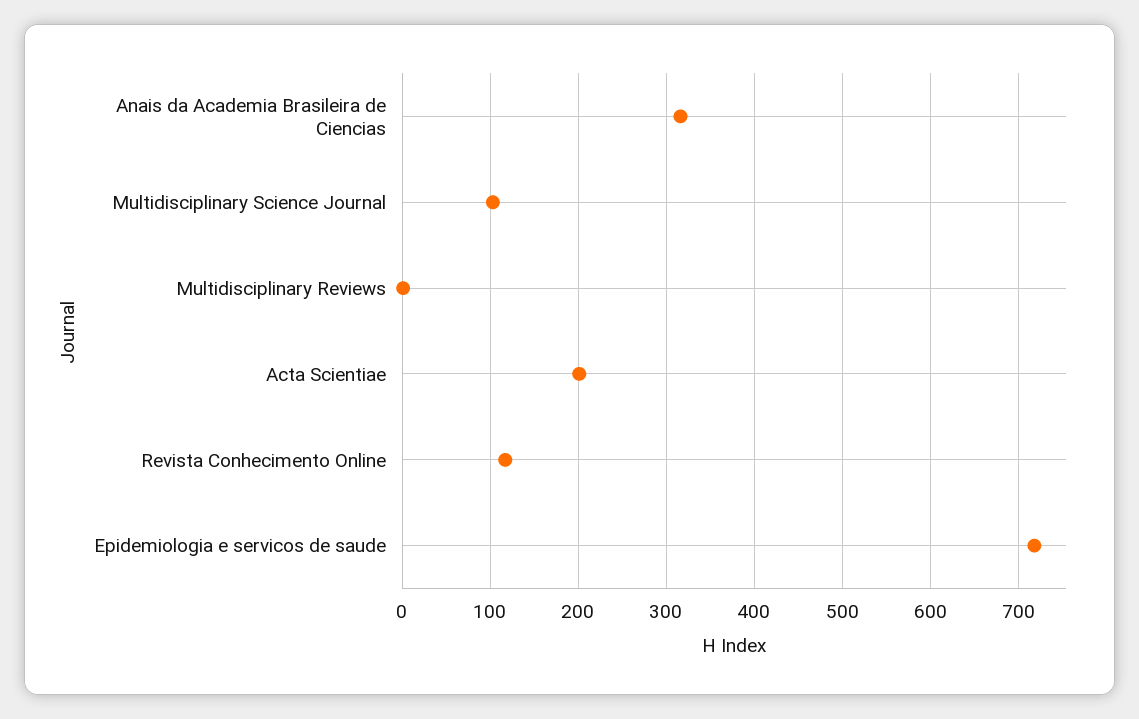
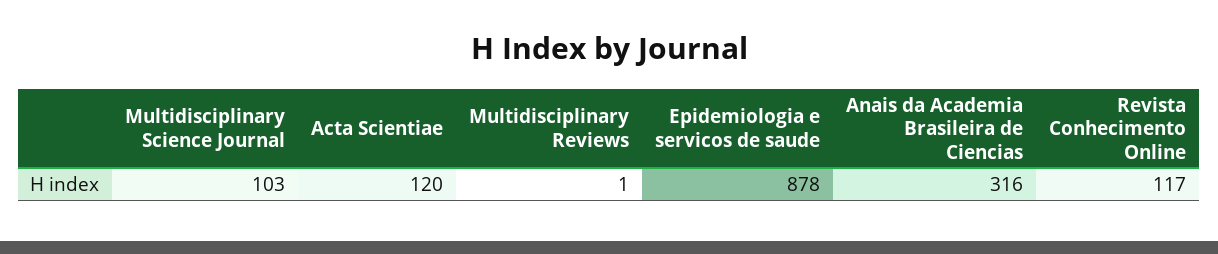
Acta Scientiae: 200 -> 120
Epidemiologia e servicos de saude: 720 -> 878

